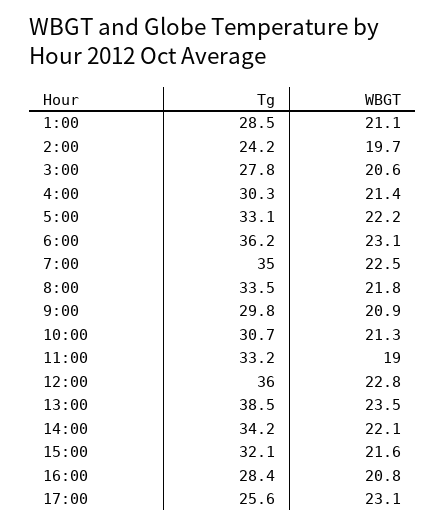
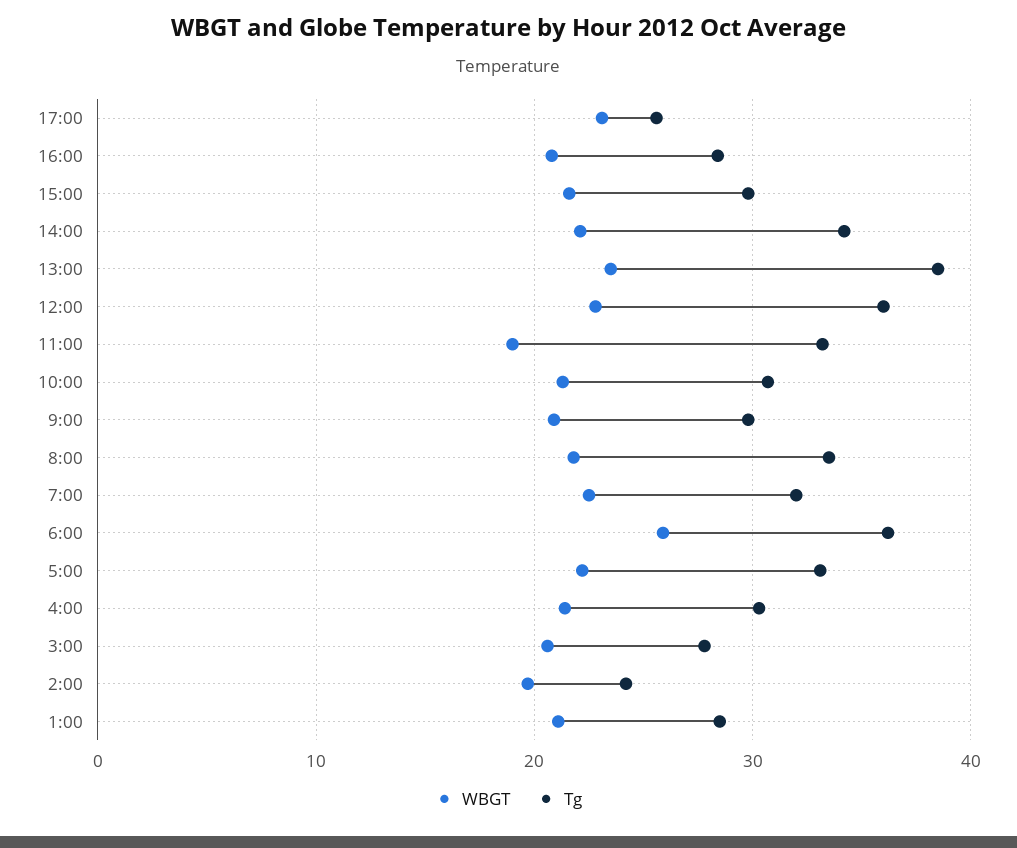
WBGT, 6:00: 23.1 -> 26
Tg, 7:00: 35 -> 32
Tg, 15:00: 32.1 -> 30

